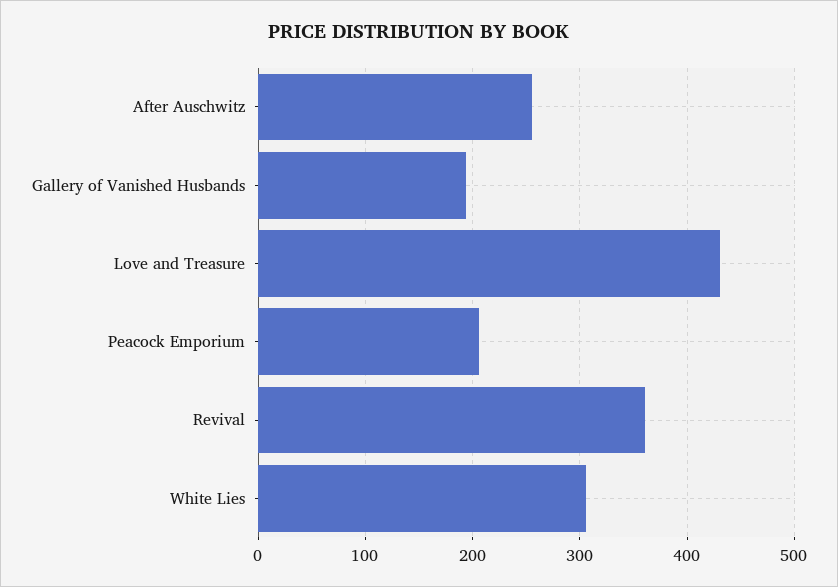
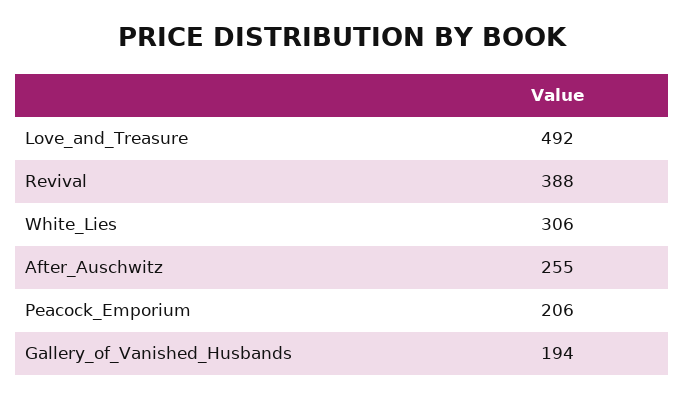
Love and Treasure: 430 -> 492
Revival: 360 -> 388

